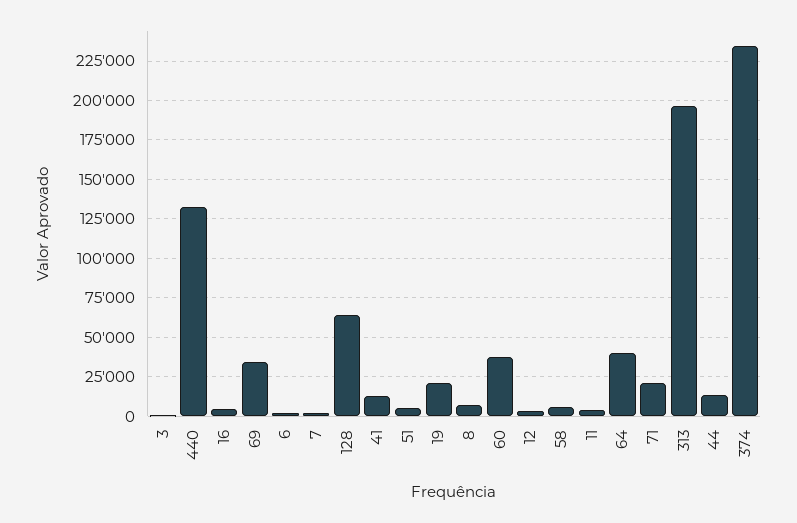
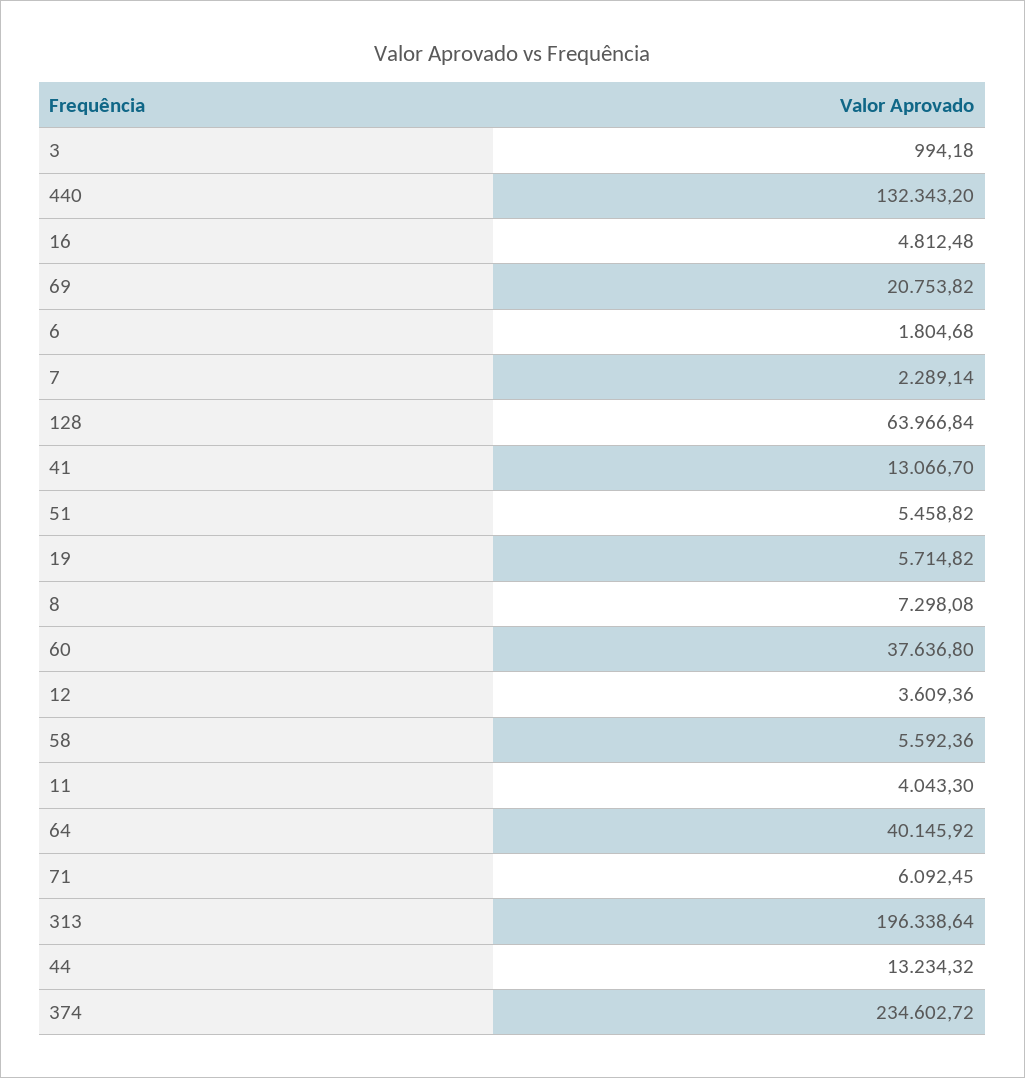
69: 35000 -> 20753.82
19: 20000 -> 5714.82
71: 20000 -> 6092.45

